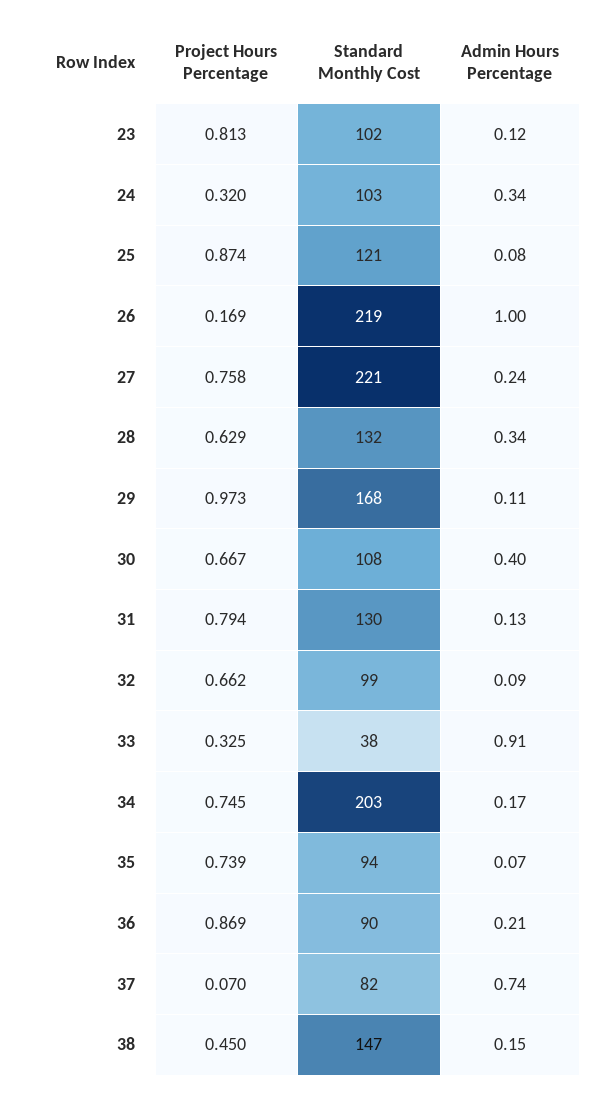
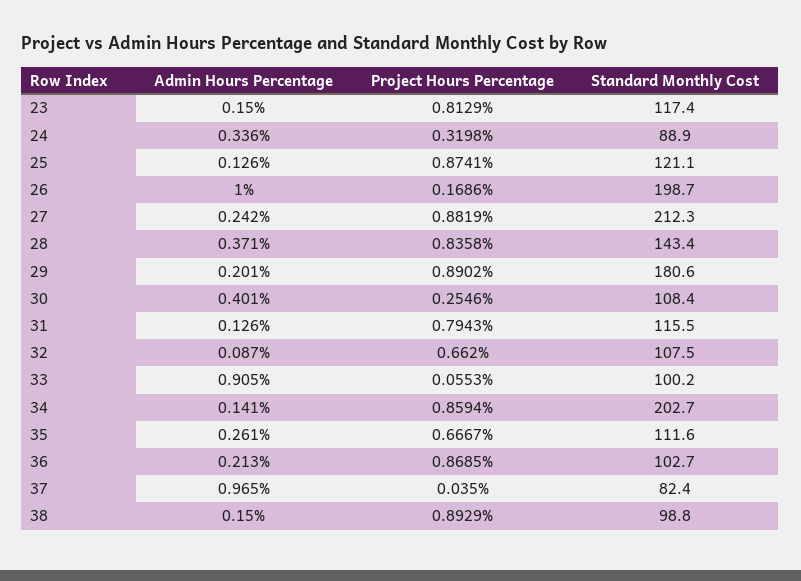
Standard Monthly Cost, 23: 102 -> 117.4
Admin Hours Percentage, 23: 0.12 -> 0.15
Standard Monthly Cost, 24: 103 -> 88.9
Admin Hours Percentage, 25: 0.08 -> 0.126
Standard Monthly Cost, 26: 219 -> 198.7
Project Hours Percentage, 27: 0.758 -> 0.8819
Standard Monthly Cost, 27: 221 -> 212.3
Project Hours Percentage, 28: 0.629 -> 0.8358
Standard Monthly Cost, 28: 132 -> 143.4
Admin Hours Percentage, 28: 0.34 -> 0.371
Project Hours Percentage, 29: 0.973 -> 0.8902
Standard Monthly Cost, 29: 168 -> 180.6
Admin Hours Percentage, 29: 0.11 -> 0.201
Project Hours Percentage, 30: 0.667 -> 0.2546
Standard Monthly Cost, 31: 130 -> 115.5
Standard Monthly Cost, 32: 99 -> 107.5
Project Hours Percentage, 33: 0.325 -> 0.0553
Standard Monthly Cost, 33: 38 -> 100.2
Project Hours Percentage, 34: 0.745 -> 0.8594
Admin Hours Percentage, 34: 0.17 -> 0.141
Project Hours Percentage, 35: 0.739 -> 0.6667
Standard Monthly Cost, 35: 94 -> 111.6
Admin Hours Percentage, 35: 0.07 -> 0.261
Standard Monthly Cost, 36: 90 -> 102.7
Project Hours Percentage, 37: 0.07 -> 0.035
Admin Hours Percentage, 37: 0.74 -> 0.965
Project Hours Percentage, 38: 0.45 -> 0.8929
Standard Monthly Cost, 38: 147 -> 98.8

